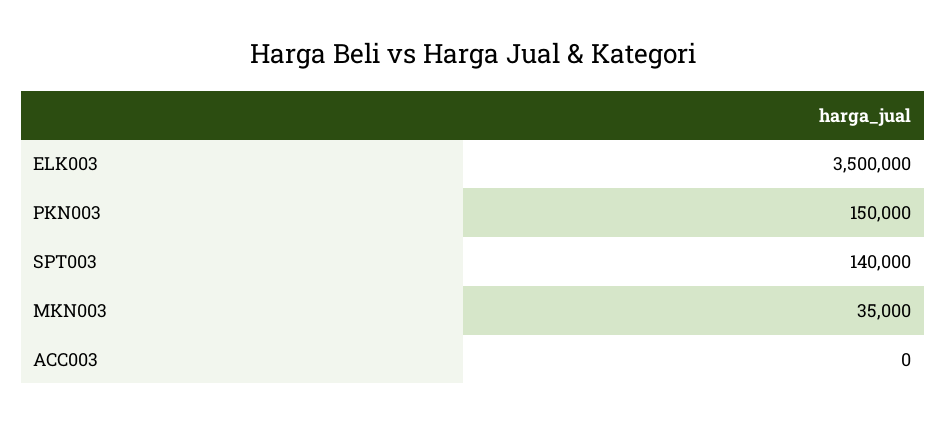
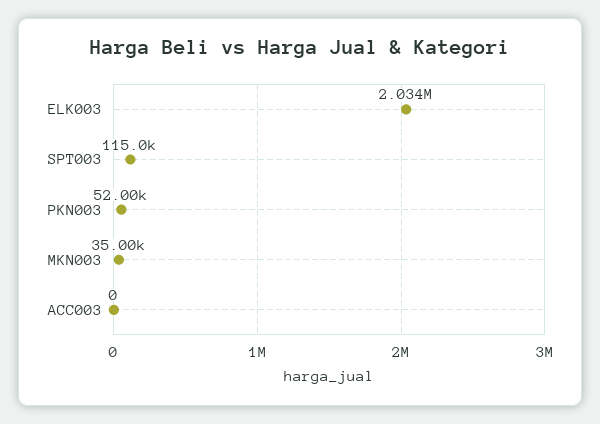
ELK003: 3500000 -> 2034000
PKN003: 150000 -> 52000
SPT003: 140000 -> 115000

